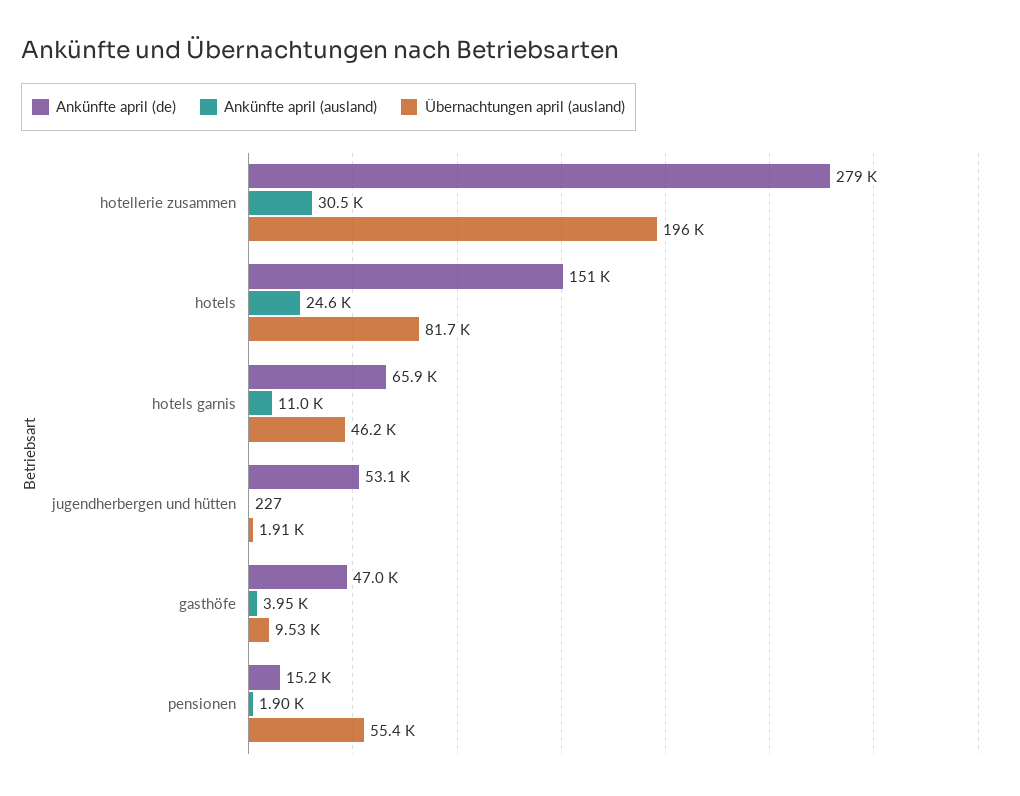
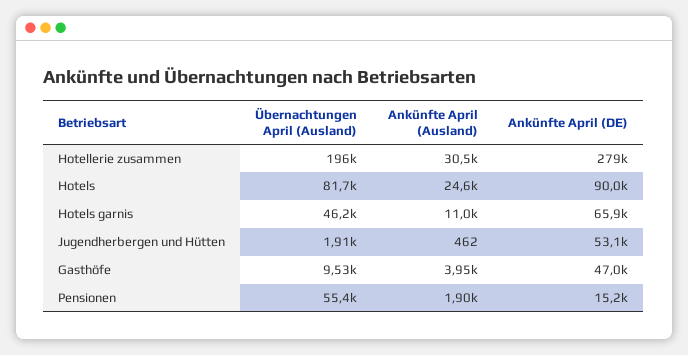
Ankünfte april (de), hotels: 151000 -> 90000
Ankünfte april (ausland), jugendherbergen und hütten: 227 -> 462

